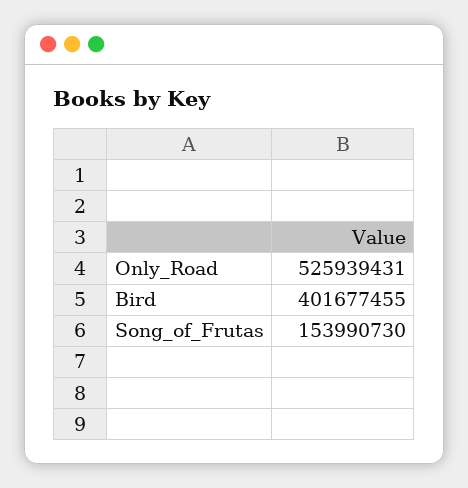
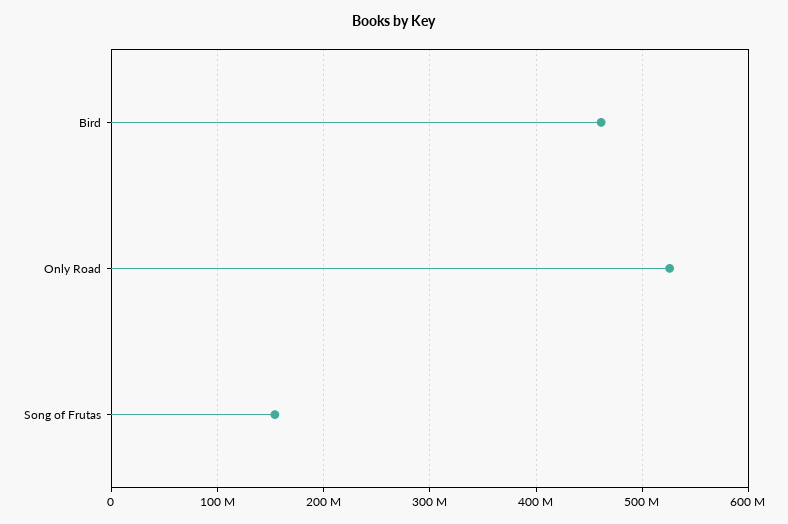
Bird: 401677455 -> 460000000

